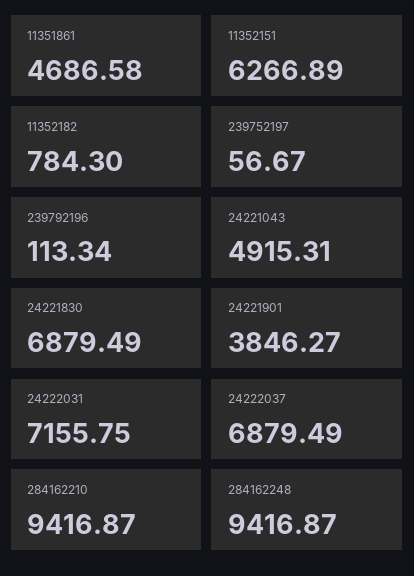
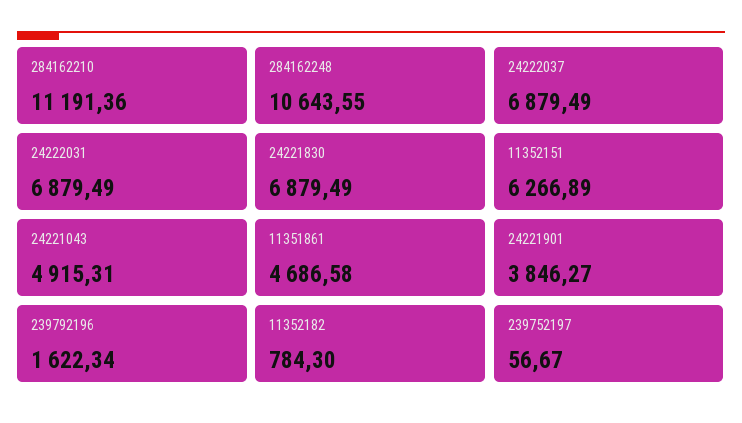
239792196: 113.34 -> 1622.34
24222031: 7155.75 -> 6879.49
284162210: 9416.87 -> 11191.36
284162248: 9416.87 -> 10643.55

